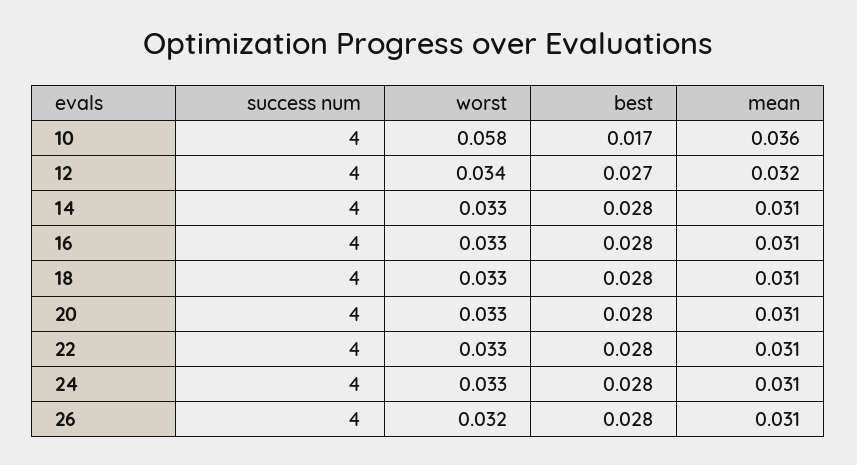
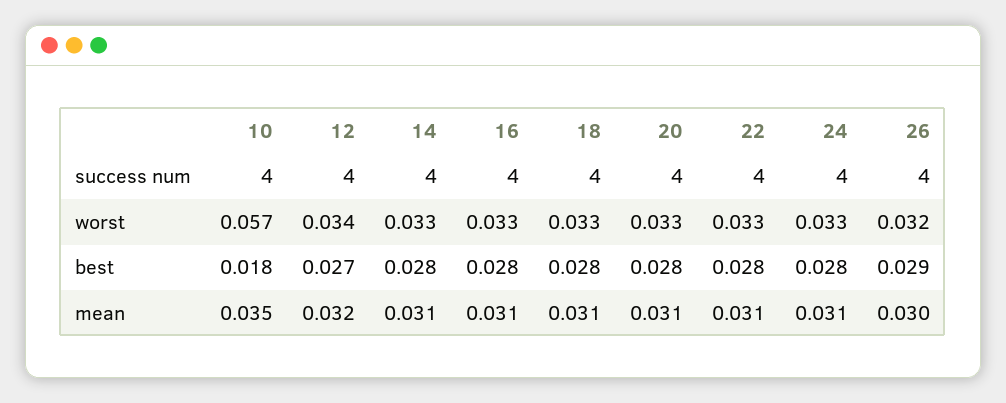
worst, 10: 0.058 -> 0.057
best, 10: 0.017 -> 0.018
mean, 10: 0.036 -> 0.035
best, 26: 0.028 -> 0.029
mean, 26: 0.031 -> 0.03

